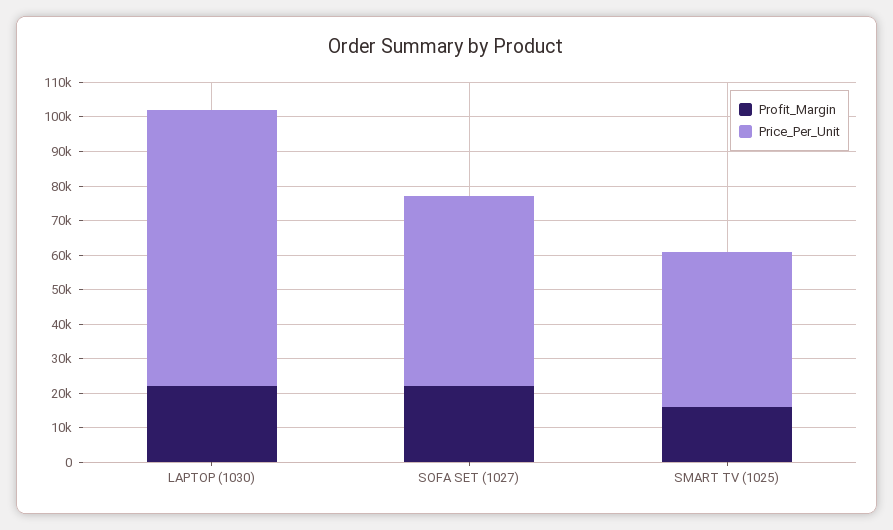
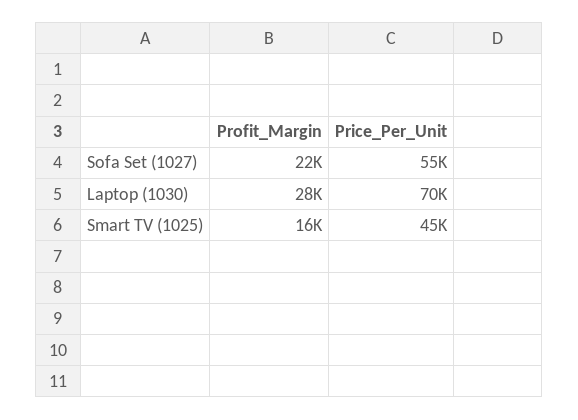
Profit_Margin, LAPTOP (1030): 22500 -> 28000
Price_Per_Unit, LAPTOP (1030): 80000 -> 70000

